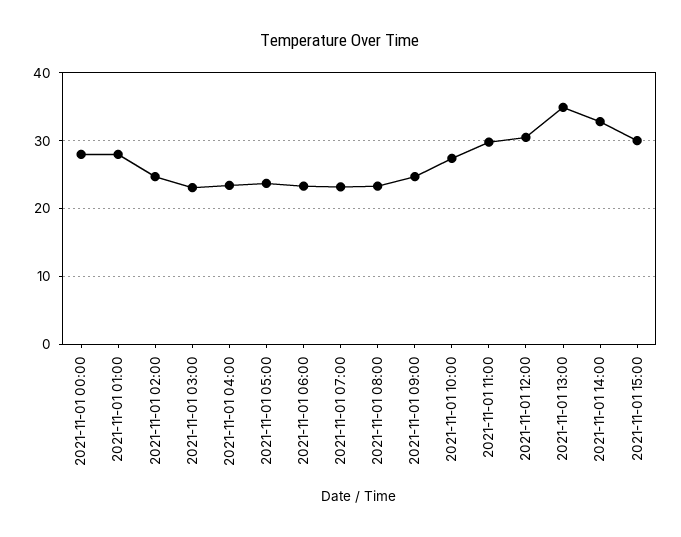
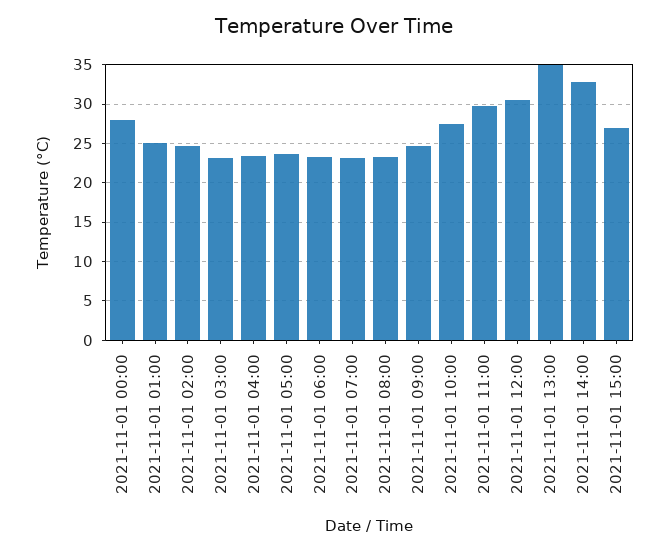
2021-11-01 01:00: 28 -> 25
2021-11-01 15:00: 30 -> 27

